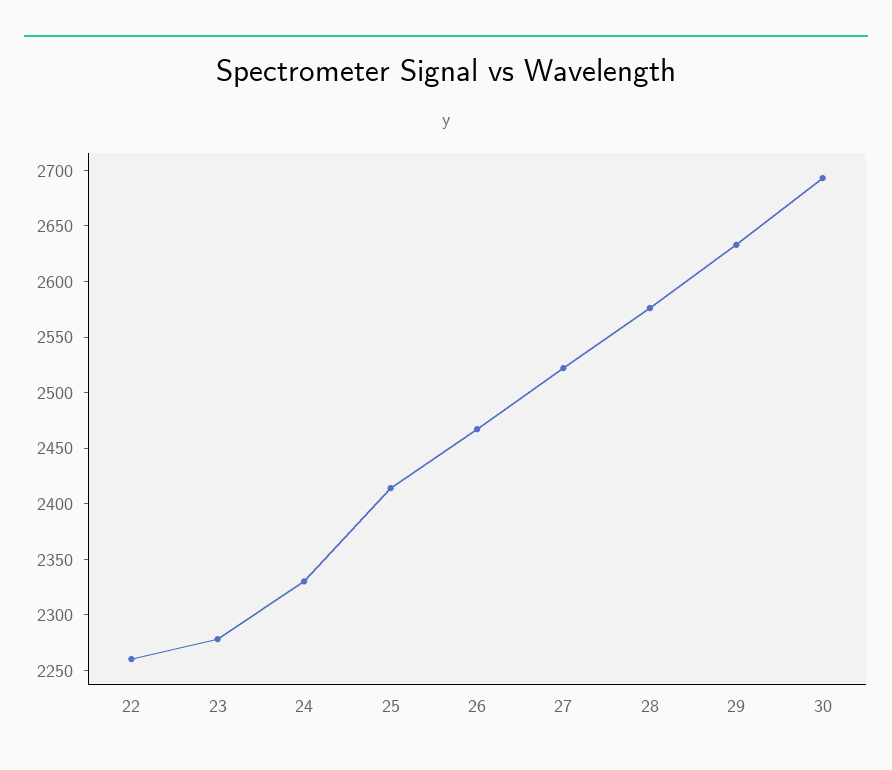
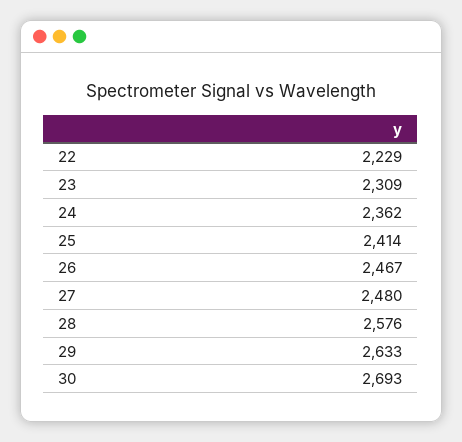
22: 2260 -> 2229
23: 2280 -> 2309
24: 2330 -> 2362
27: 2520 -> 2480

